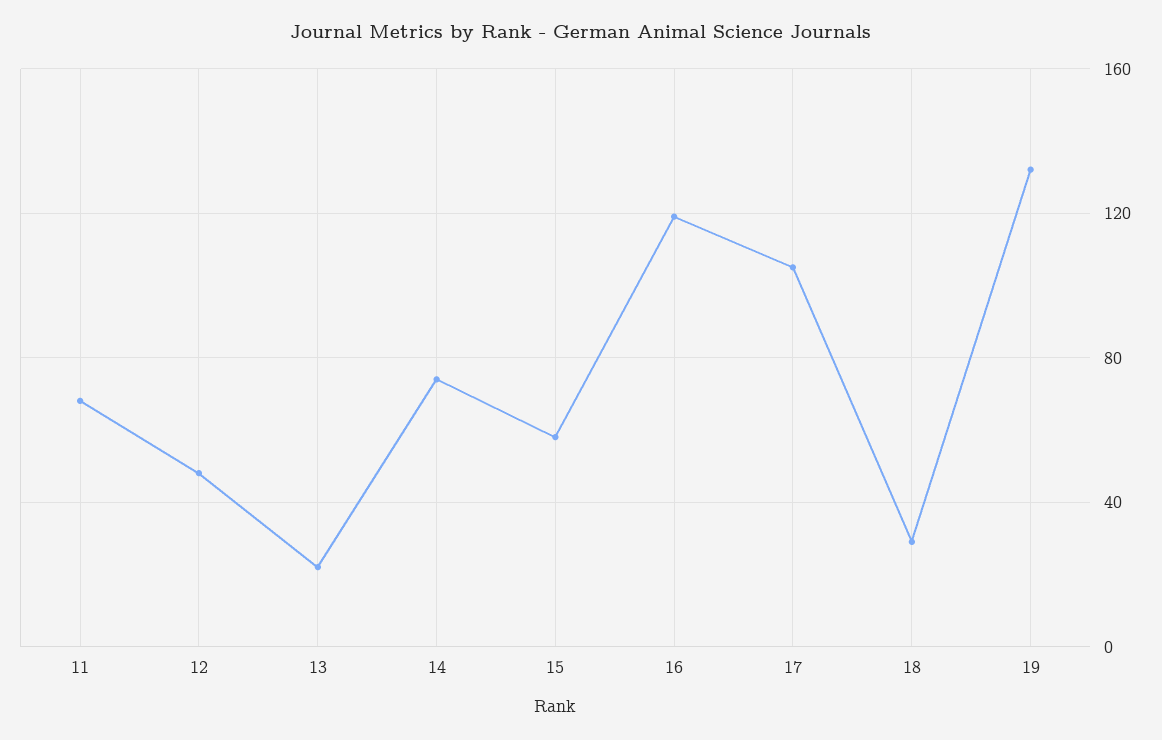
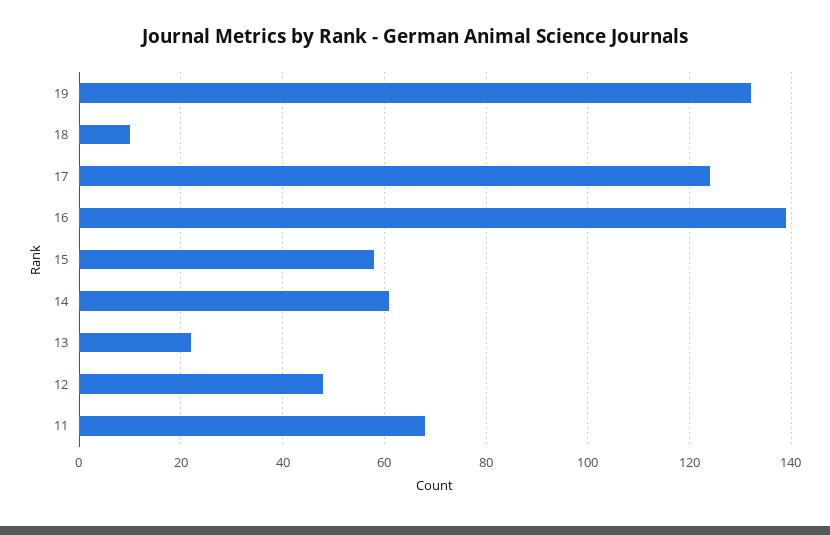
14: 75 -> 60
16: 120 -> 140
17: 105 -> 125
18: 30 -> 10

